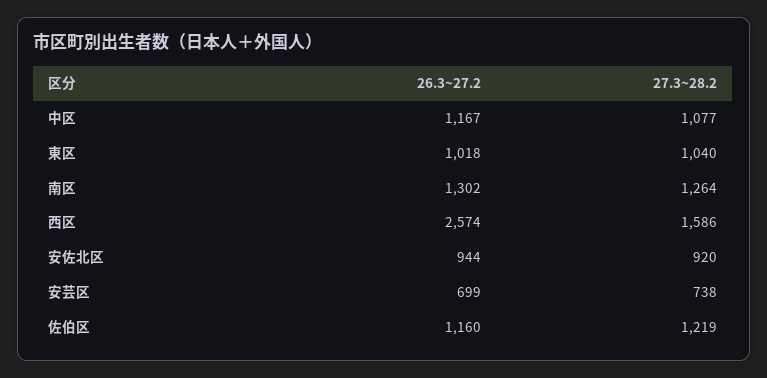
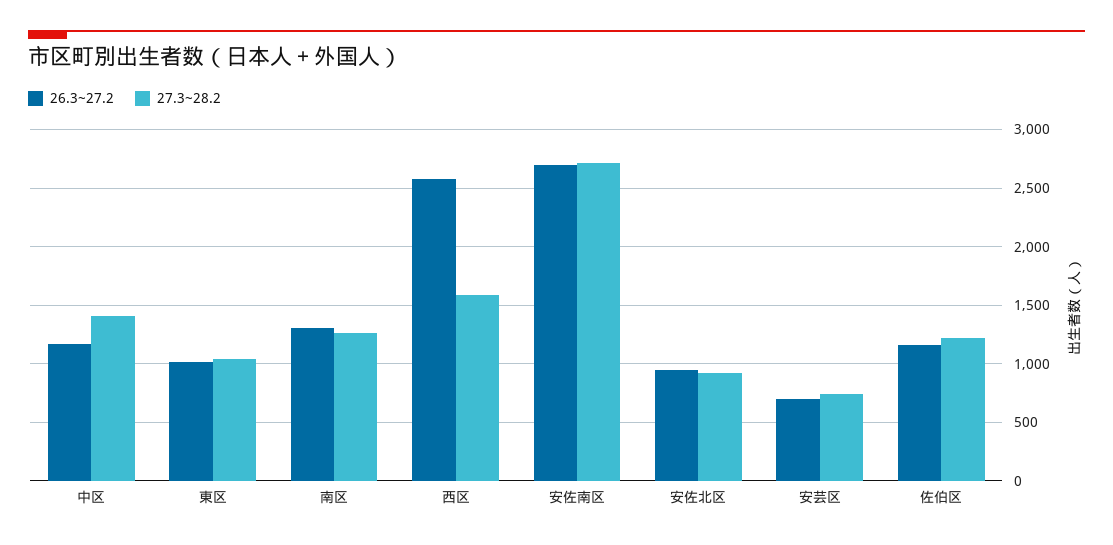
27.3~28.2, 中区: 1077 -> 1400
26.3~27.2, 安佐南区: none -> 2700
27.3~28.2, 安佐南区: none -> 2700

